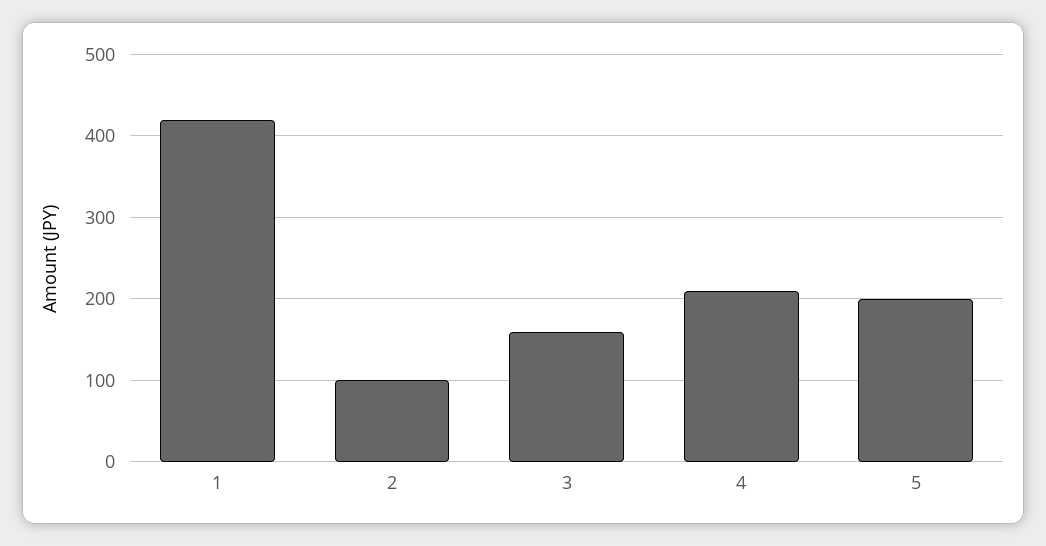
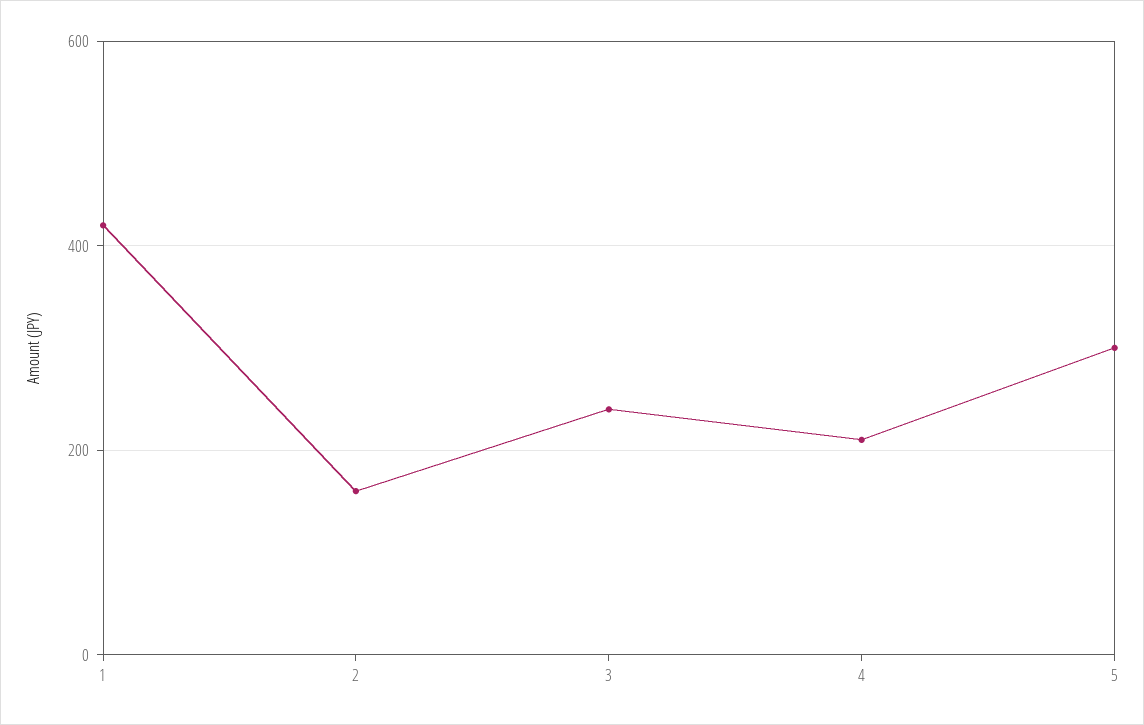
2: 100 -> 160
3: 160 -> 240
5: 200 -> 300

